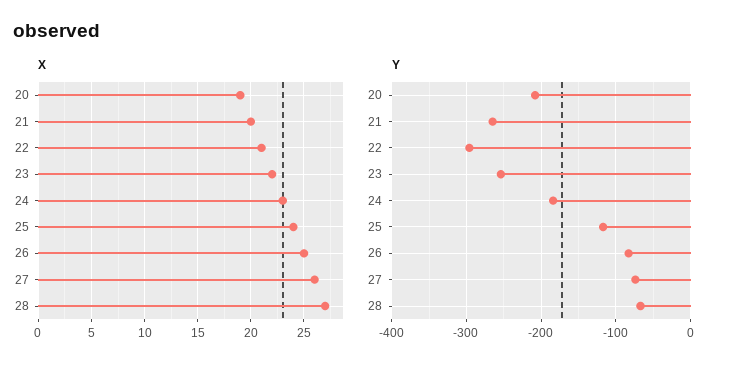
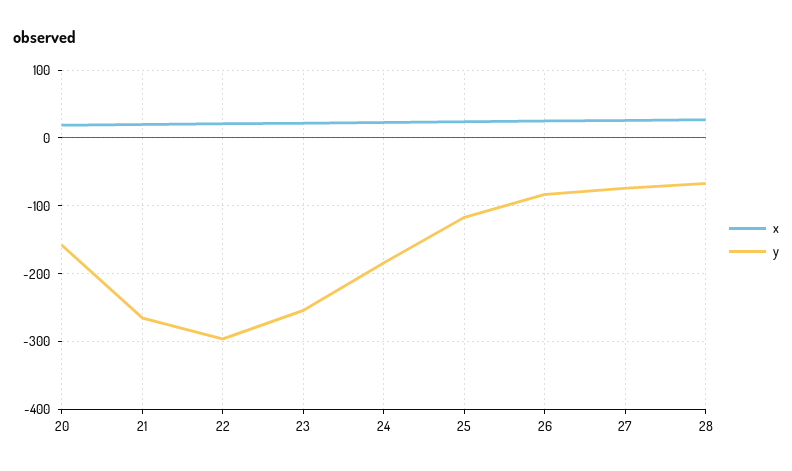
Y, 20: -210 -> -160

